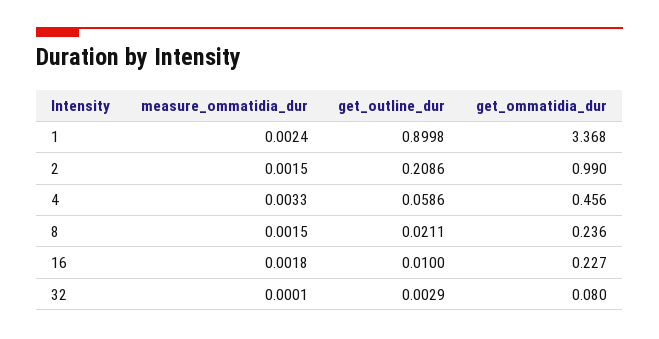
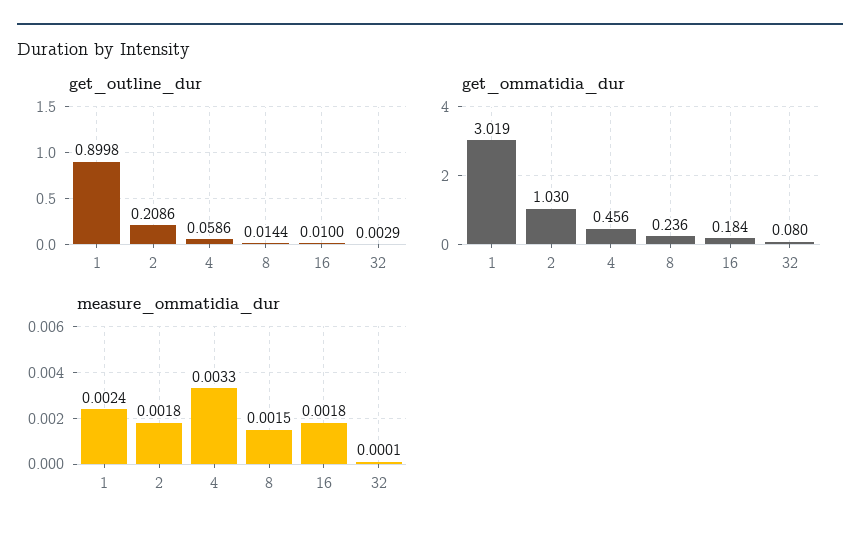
get_ommatidia_dur, 1: 3.368 -> 3.019
measure_ommatidia_dur, 2: 0.0015 -> 0.0018
get_ommatidia_dur, 2: 0.99 -> 1.03
get_outline_dur, 8: 0.0211 -> 0.0144
get_ommatidia_dur, 16: 0.227 -> 0.184

